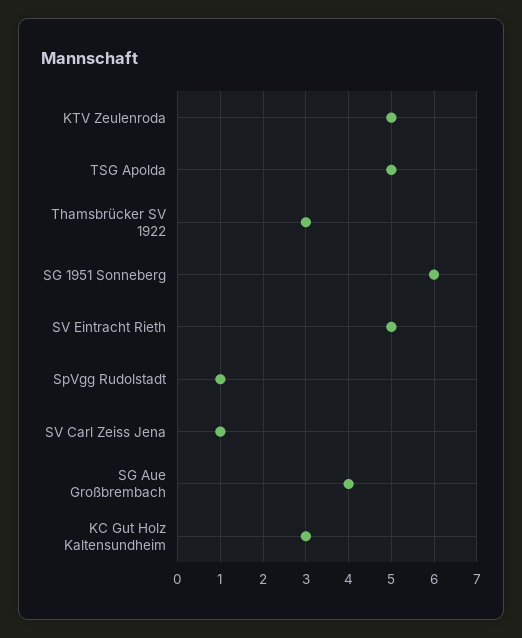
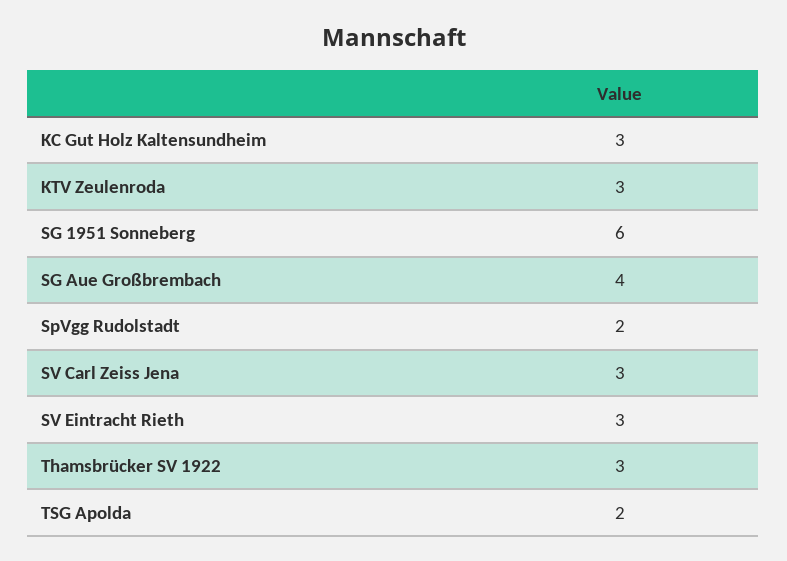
KTV Zeulenroda: 5 -> 3
TSG Apolda: 5 -> 2
SV Eintracht Rieth: 5 -> 3
SpVgg Rudolstadt: 1 -> 2
SV Carl Zeiss Jena: 1 -> 3

